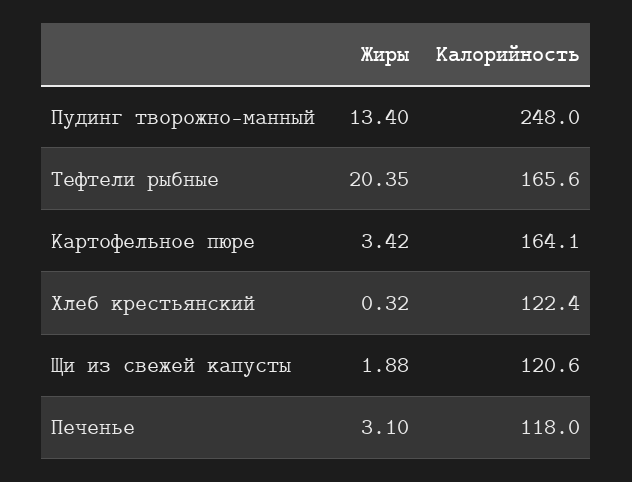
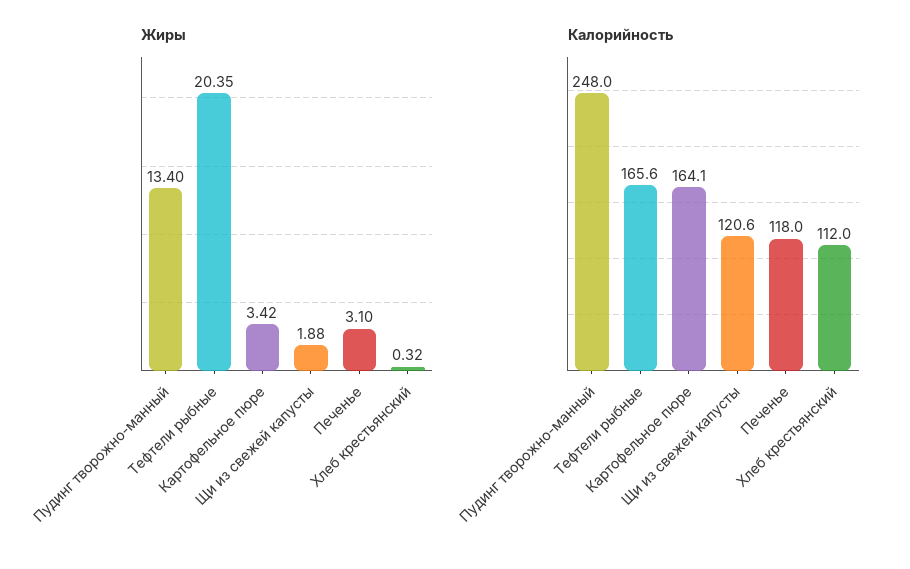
Калорийность, Хлеб крестьянский: 122.4 -> 112

